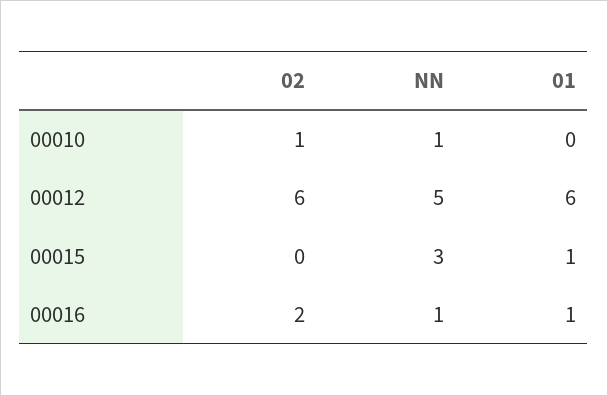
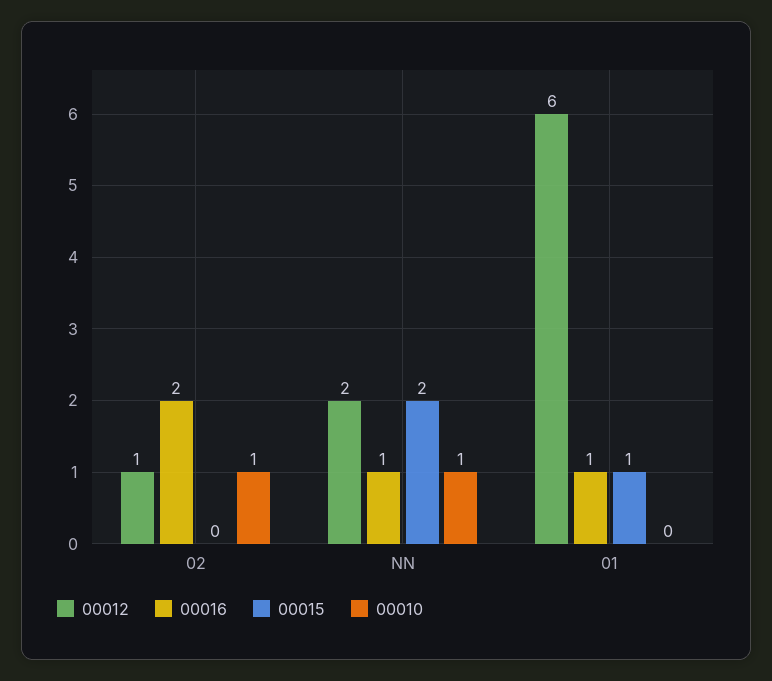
00012, 02: 6 -> 1
00012, NN: 5 -> 2
00015, NN: 3 -> 2

